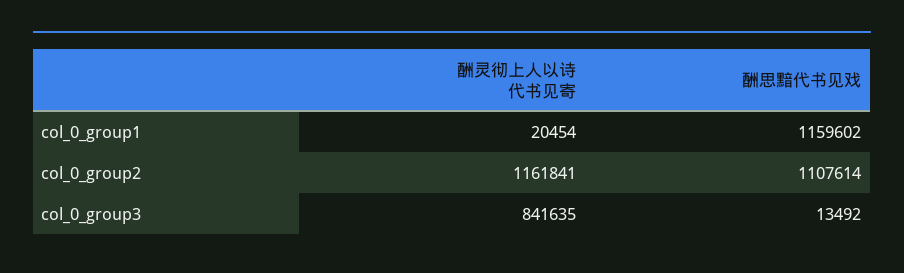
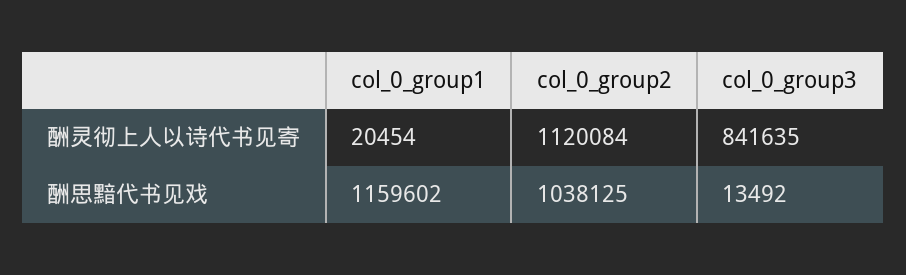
酬灵彻上人以诗代书见寄, col_0_group2: 1161841 -> 1120084
酬思黯代书见戏, col_0_group2: 1107614 -> 1038125

